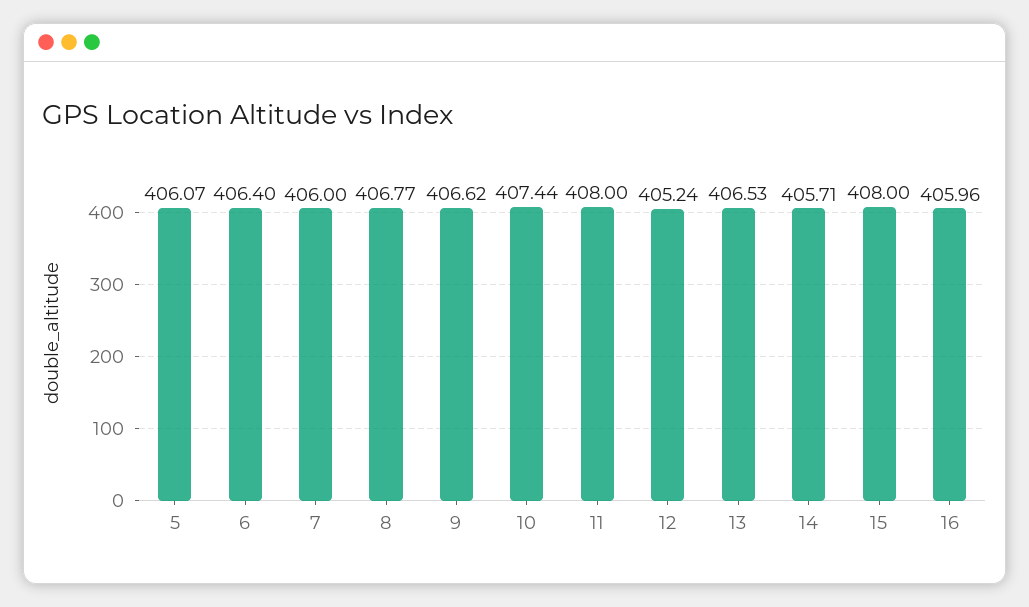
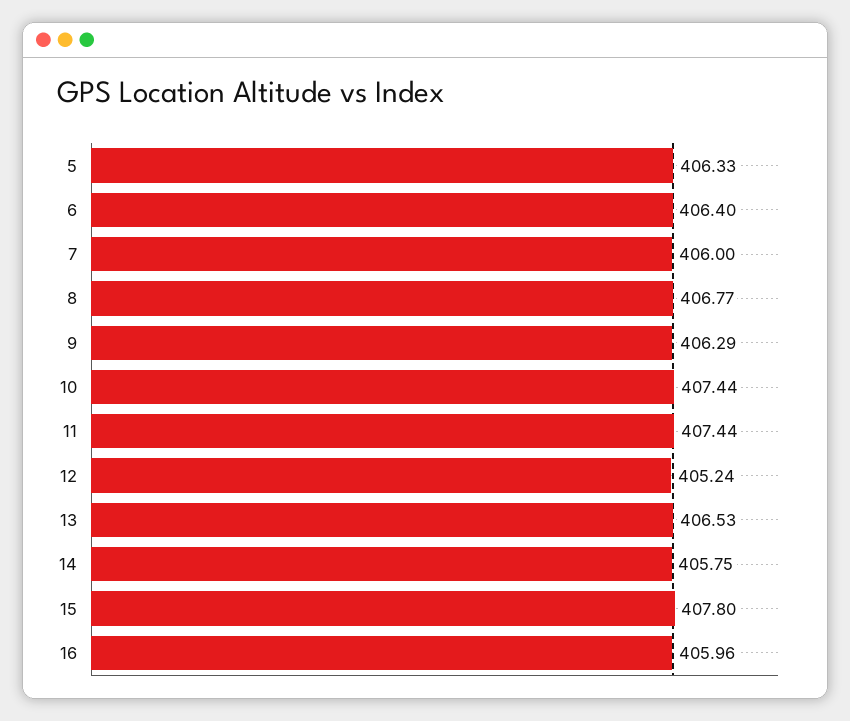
5: 406.07 -> 406.33
9: 406.62 -> 406.29
11: 408 -> 407.44
14: 405.71 -> 405.75
15: 408 -> 407.8

